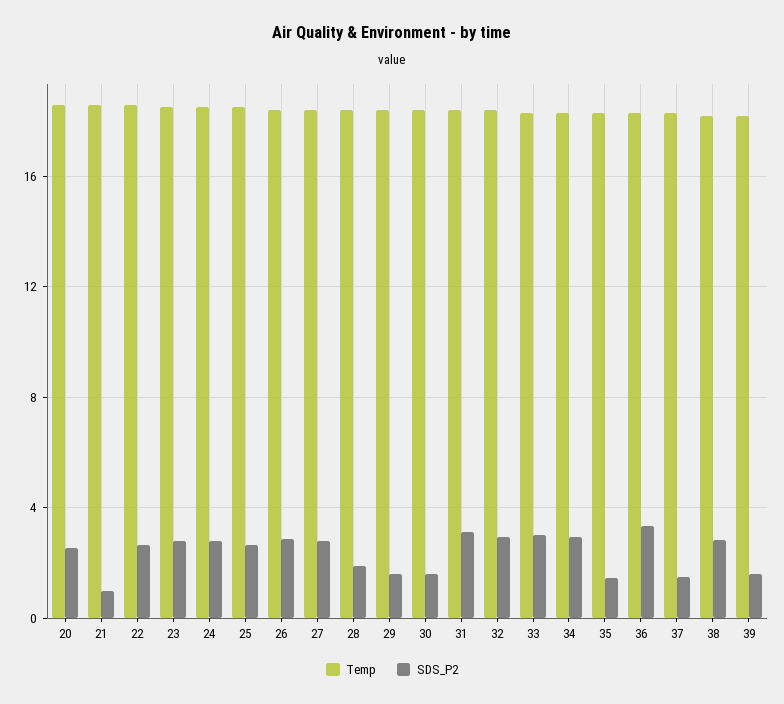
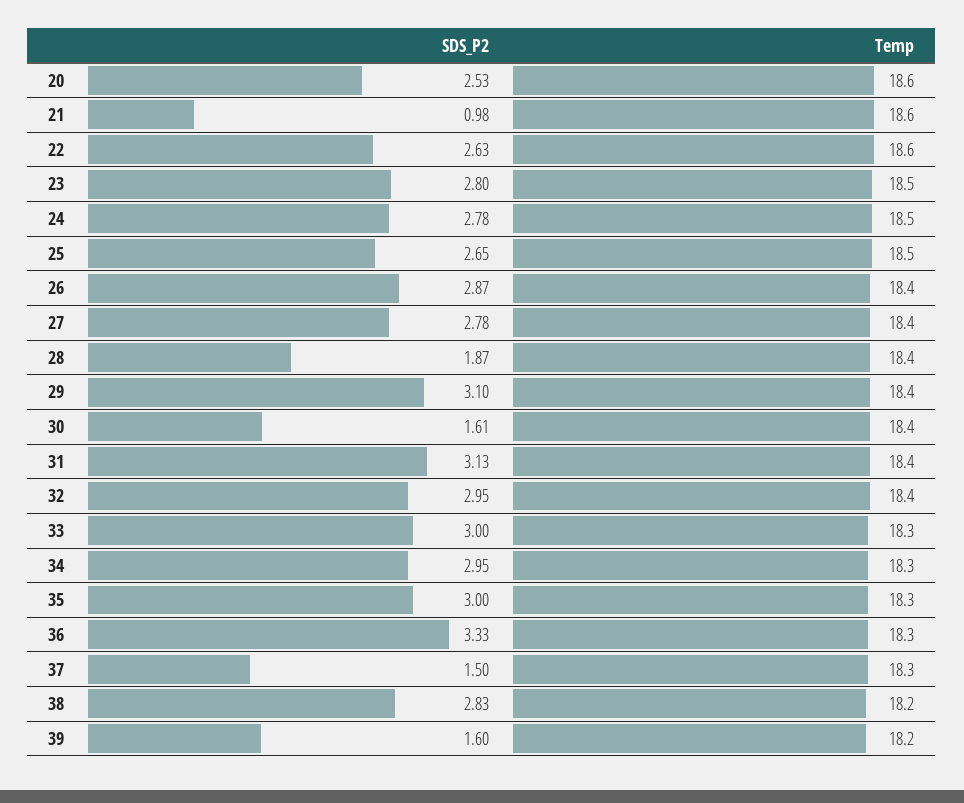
SDS_P2, 29: 1.5 -> 3.1
SDS_P2, 35: 1.5 -> 3

